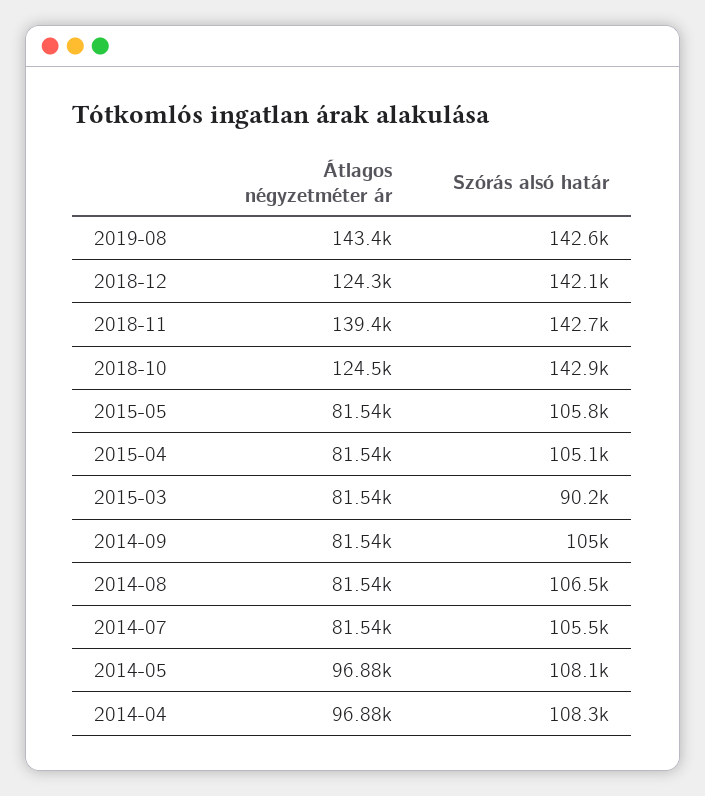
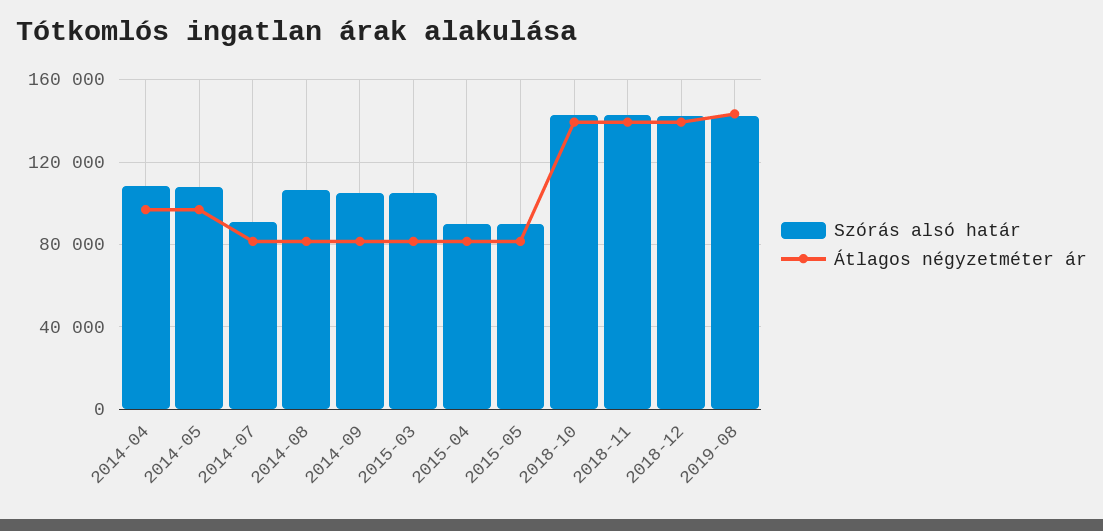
Átlagos négyzetméter ár, 2018-12: 124300 -> 140000
Átlagos négyzetméter ár, 2018-10: 124500 -> 140000
Szórás alsó határ, 2015-05: 105800 -> 90000
Szórás alsó határ, 2015-04: 105100 -> 90000
Szórás alsó határ, 2015-03: 90200 -> 105000
Szórás alsó határ, 2014-07: 105500 -> 90000

